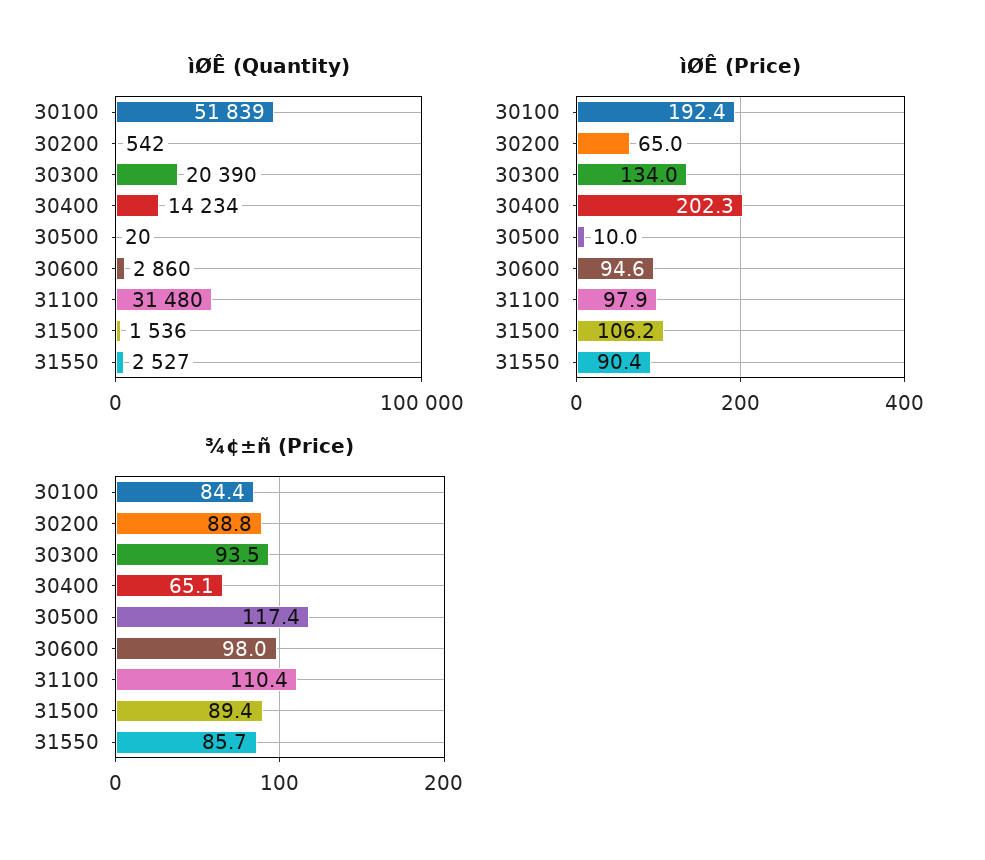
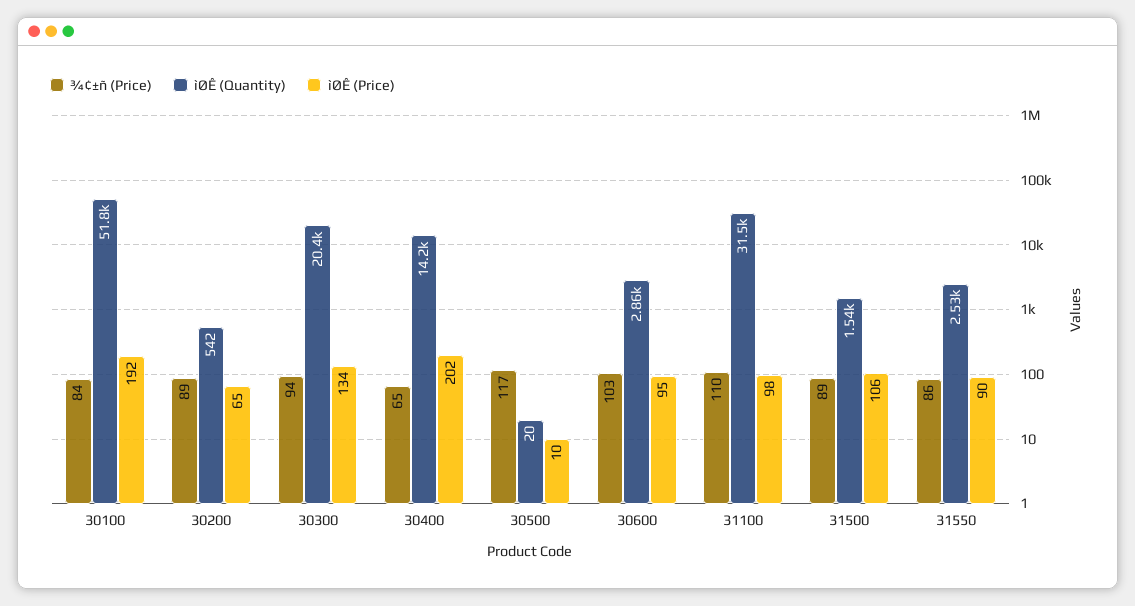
¾¢±ñ (Price), 30600: 98 -> 103

